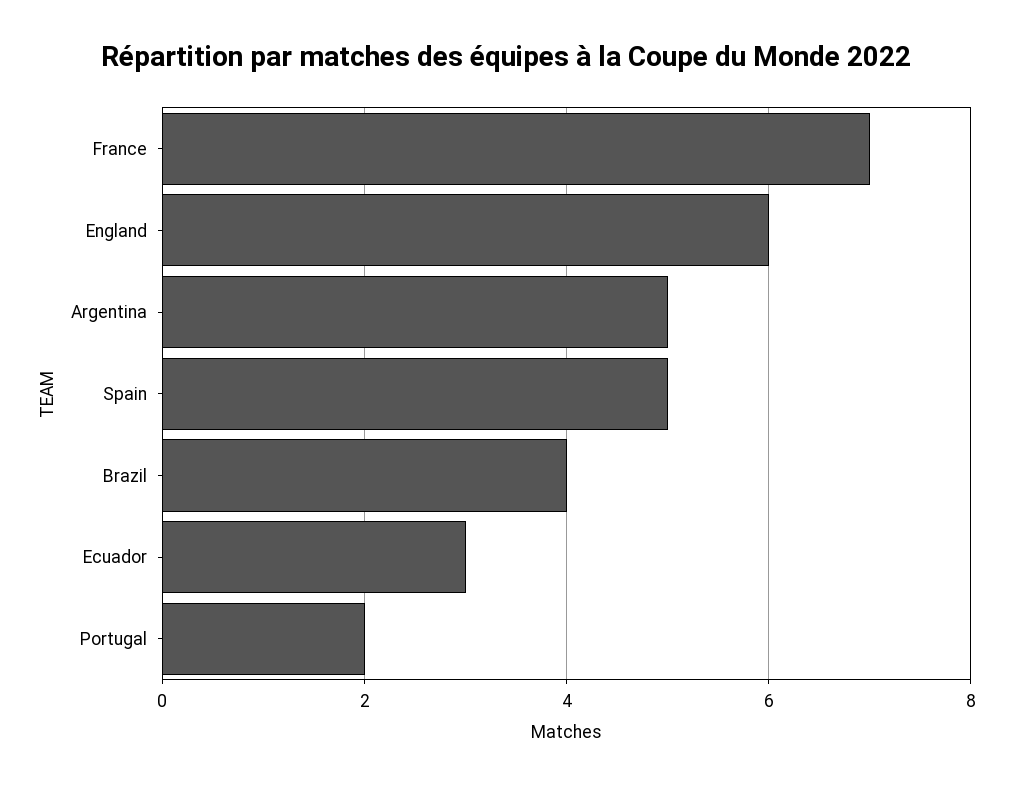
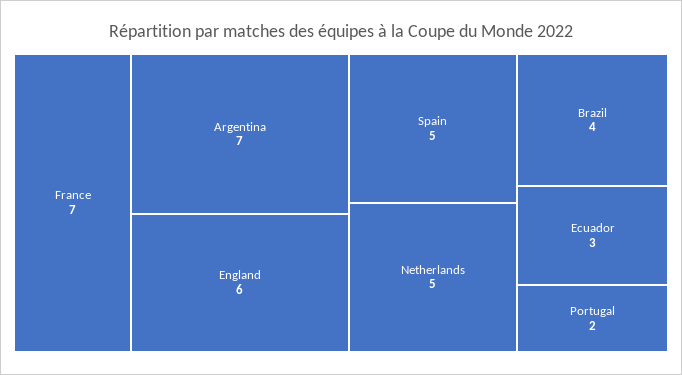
Argentina: 5 -> 7
Netherlands: none -> 5

